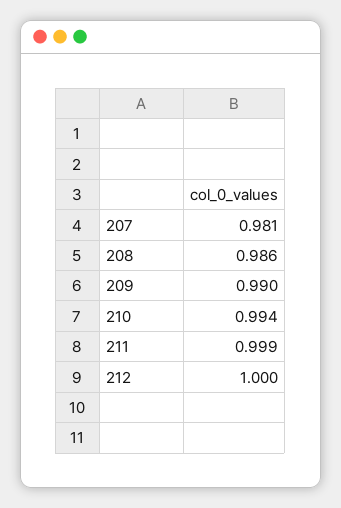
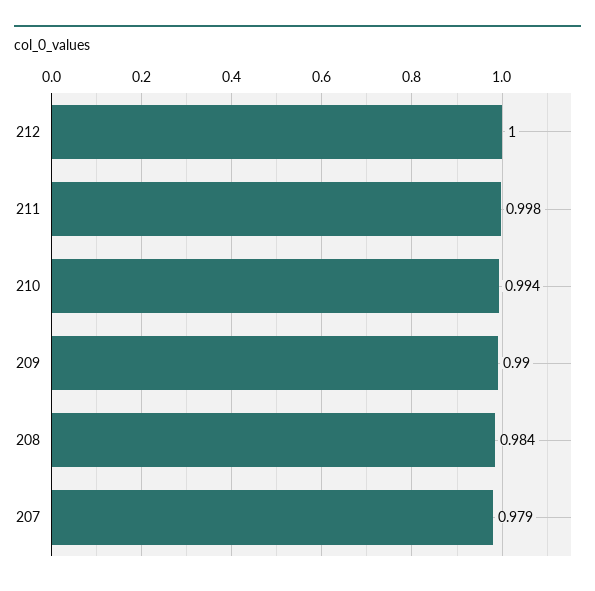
207: 0.981 -> 0.979
208: 0.986 -> 0.984
211: 0.999 -> 0.998

